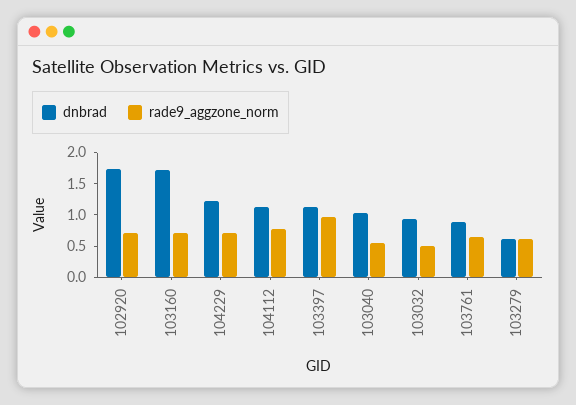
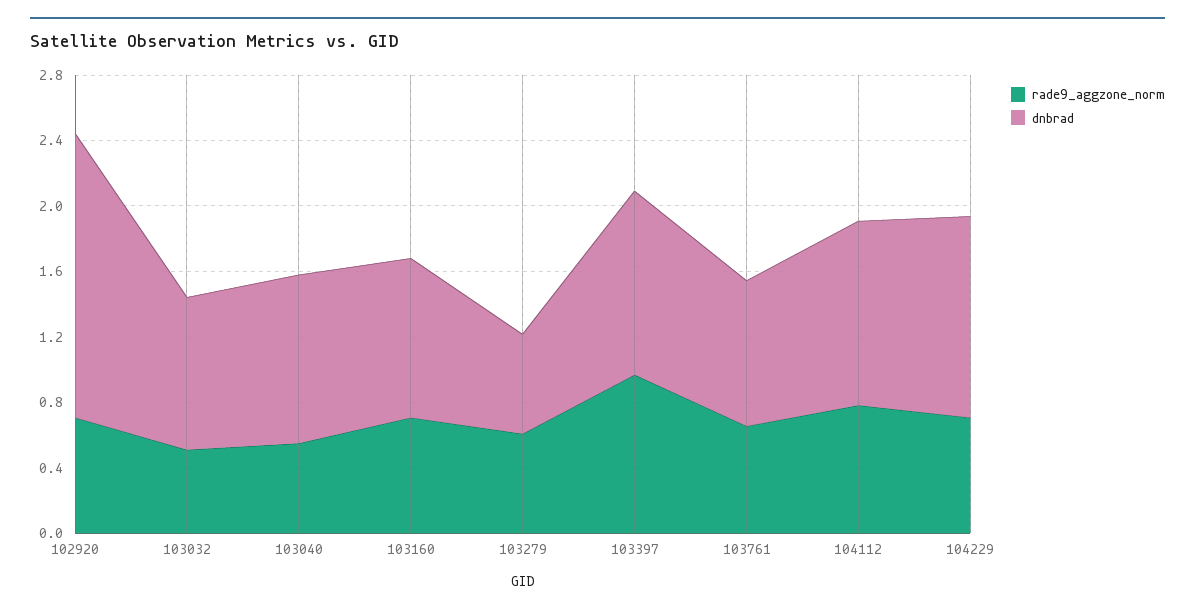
dnbrad, 103160: 1.75 -> 1

